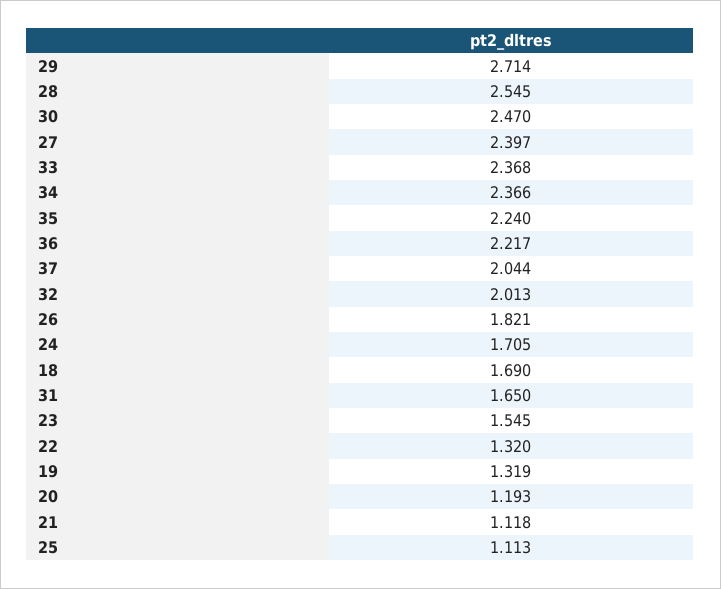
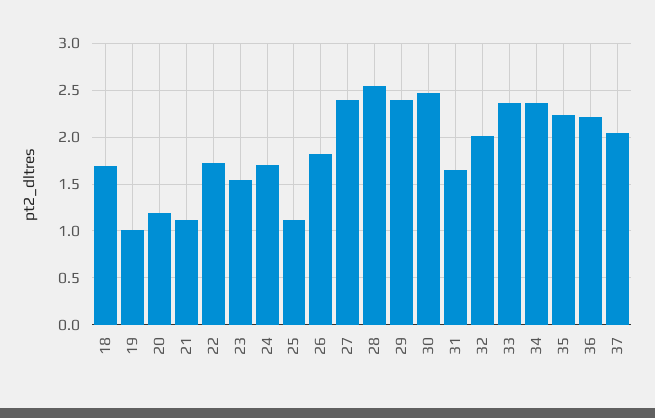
29: 2.714 -> 2.4
22: 1.32 -> 1.7
19: 1.319 -> 1

